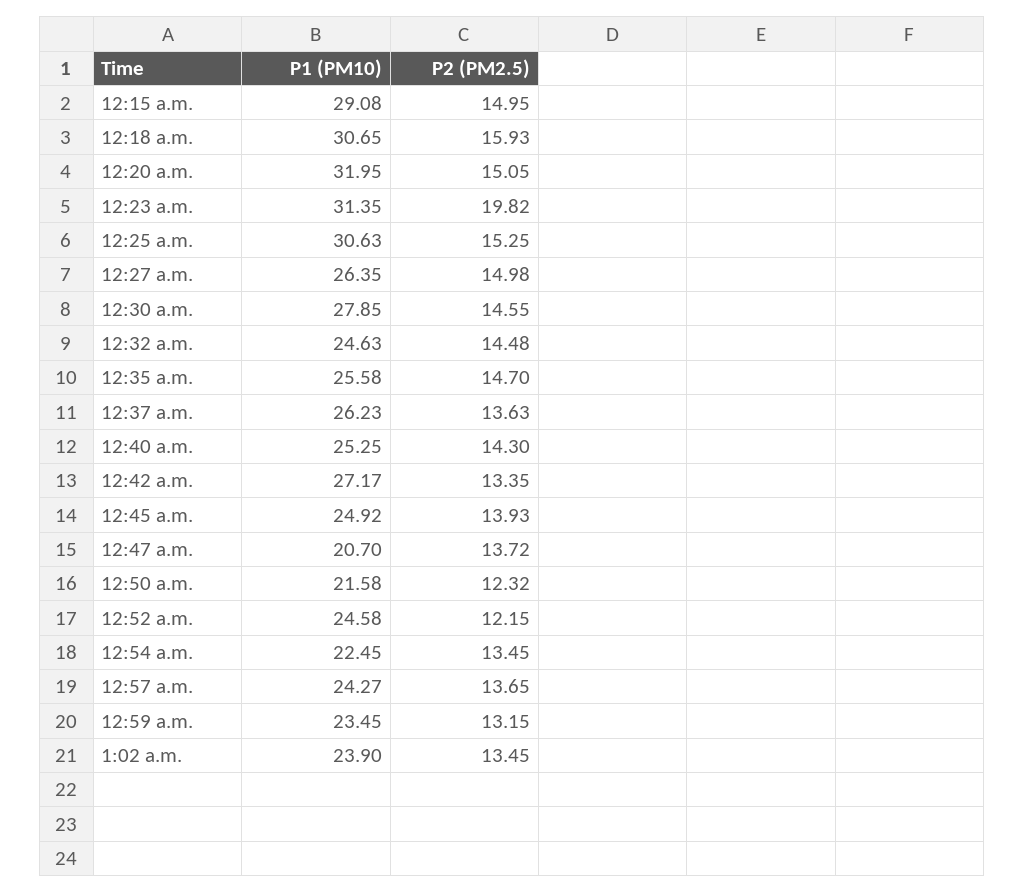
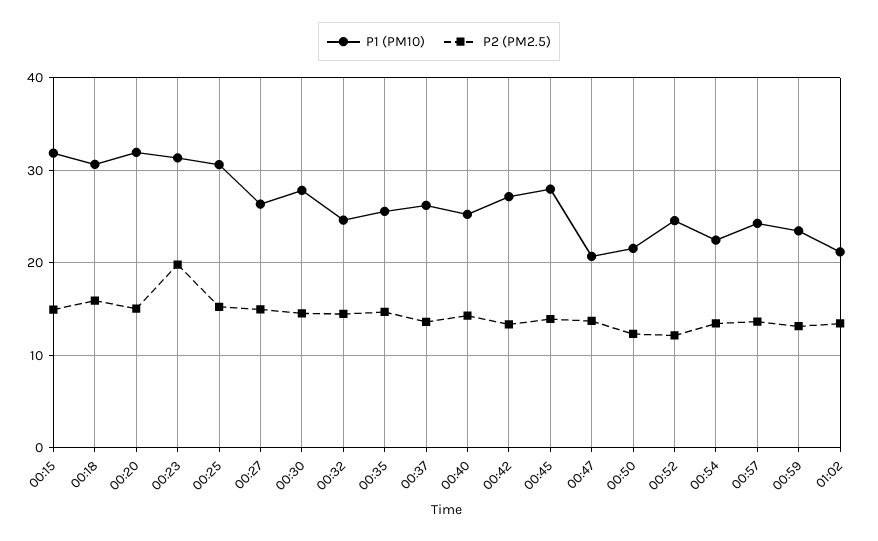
P1 (PM10), 12:15 a.m.: 29.08 -> 32
P1 (PM10), 12:45 a.m.: 24.92 -> 28
P1 (PM10), 1:02 a.m.: 23.9 -> 21

